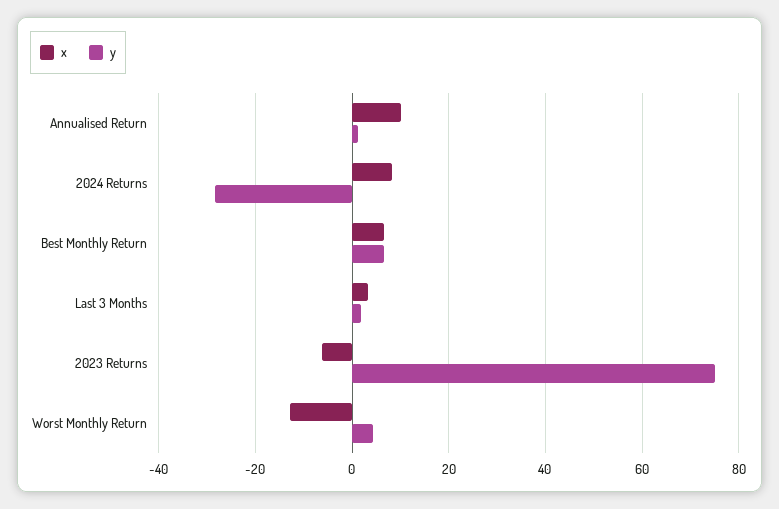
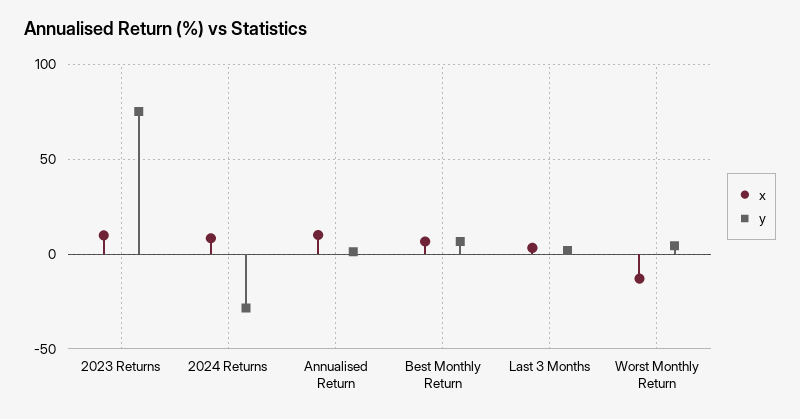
x, 2023 Returns: -6 -> 10

